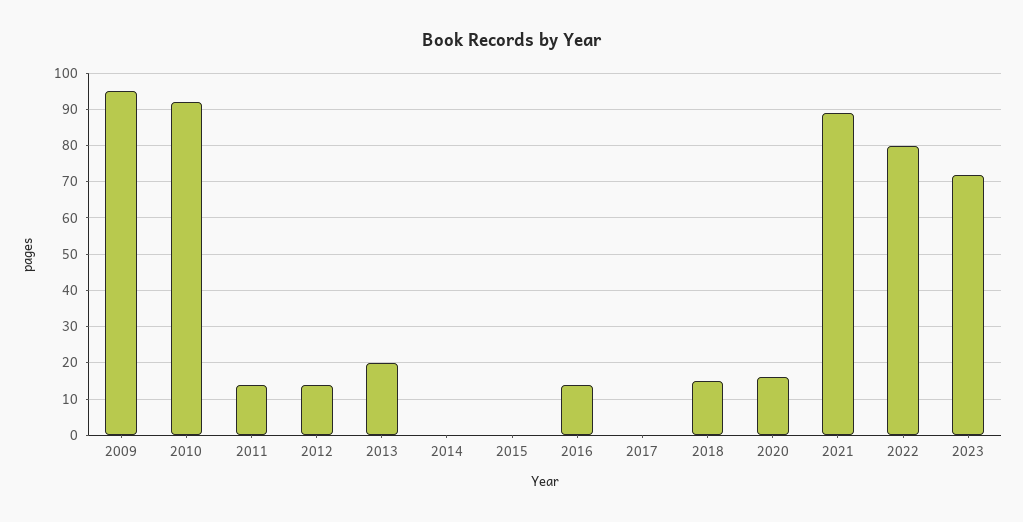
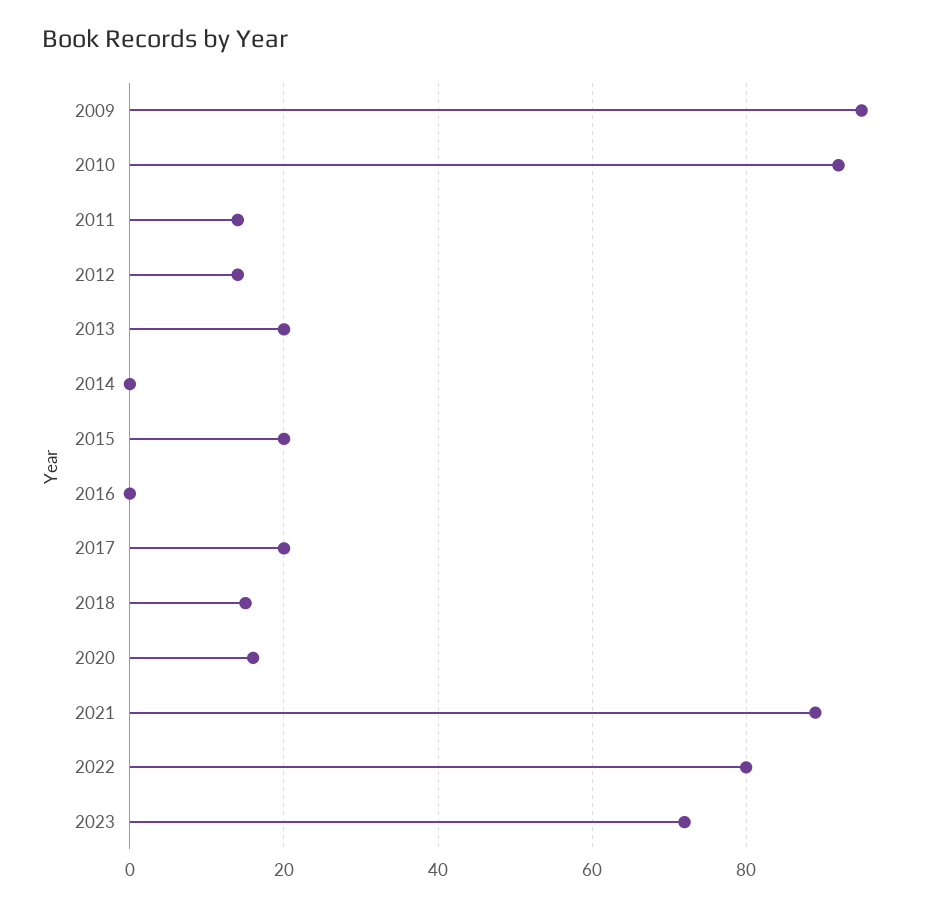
2015: 0 -> 20
2016: 15 -> 0
2017: 0 -> 20

